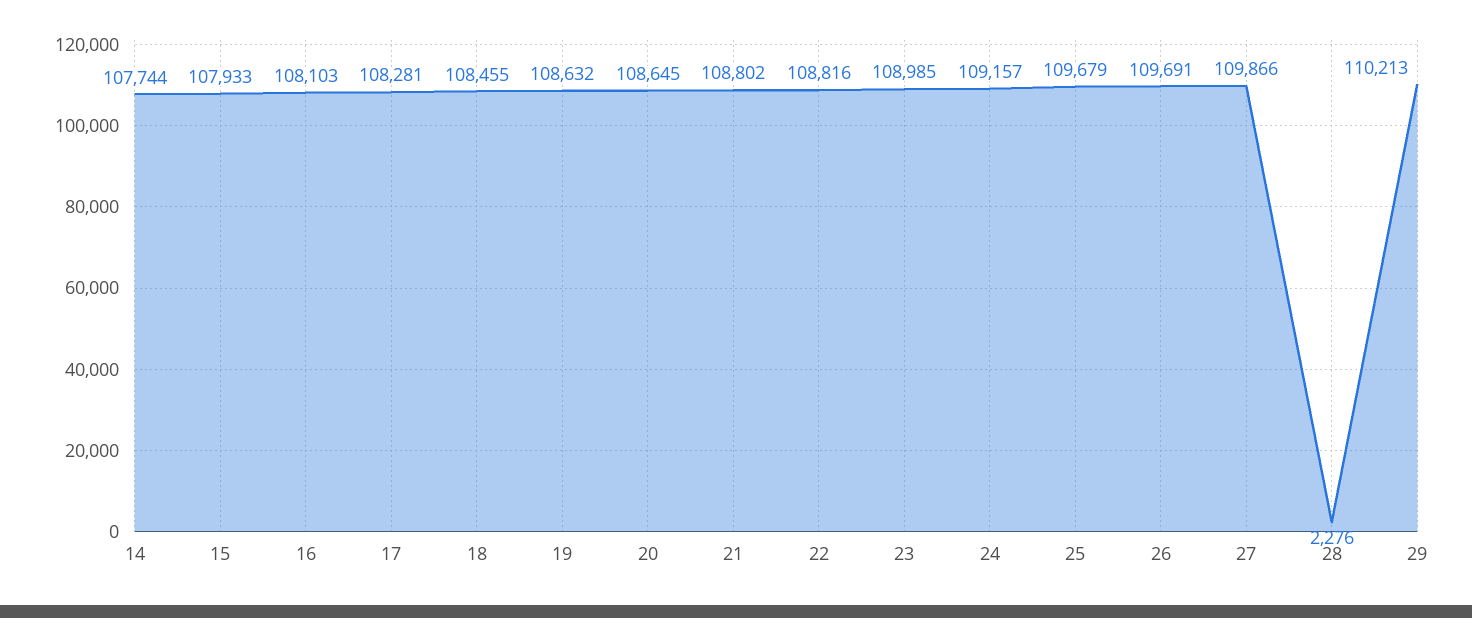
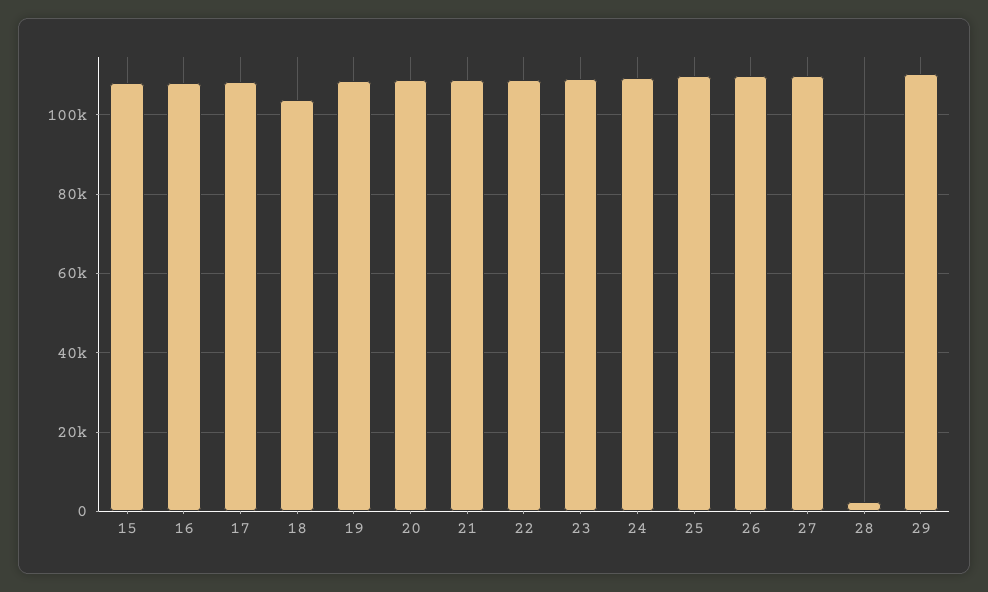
14: 107744 -> none
18: 108455 -> 104000

